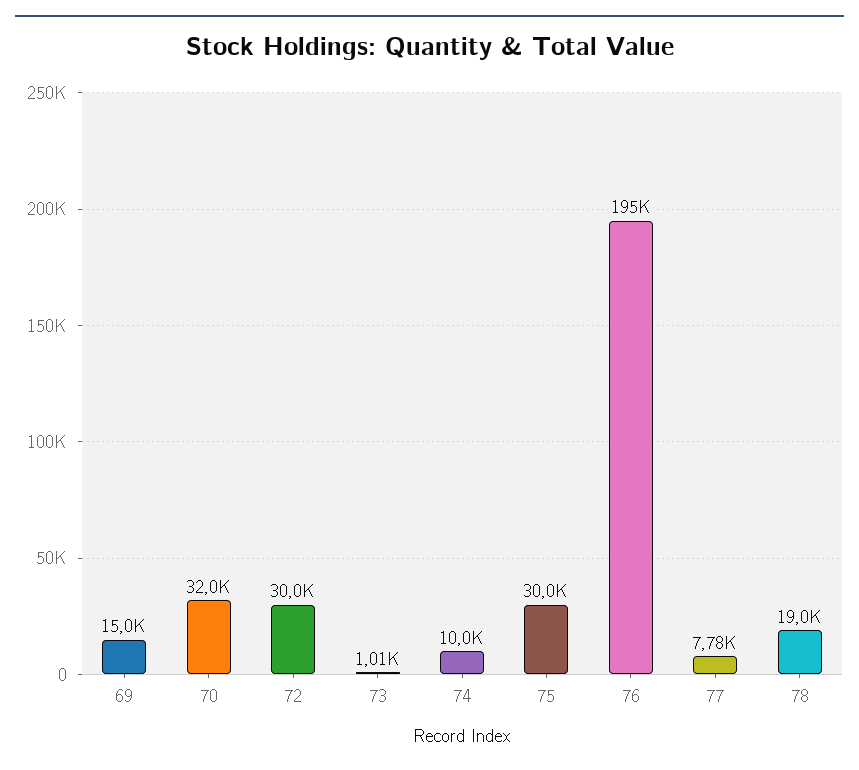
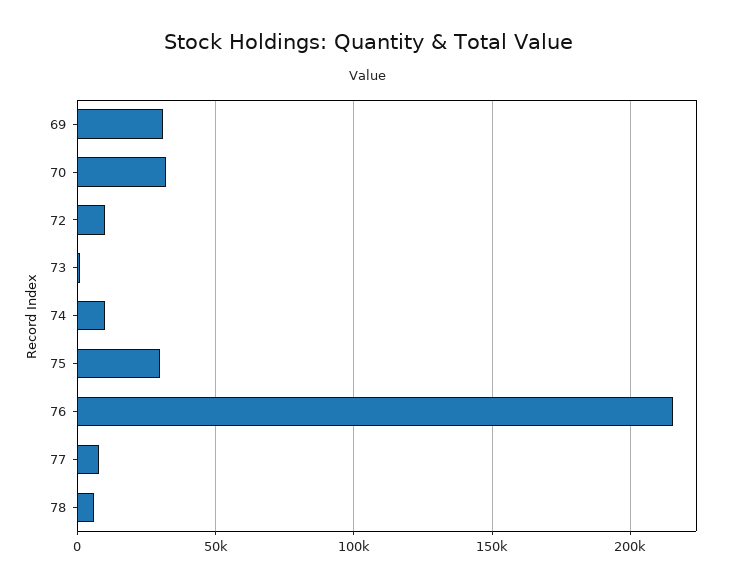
69: 15000 -> 30000
72: 30000 -> 10000
76: 195000 -> 215000
78: 19000 -> 5000

